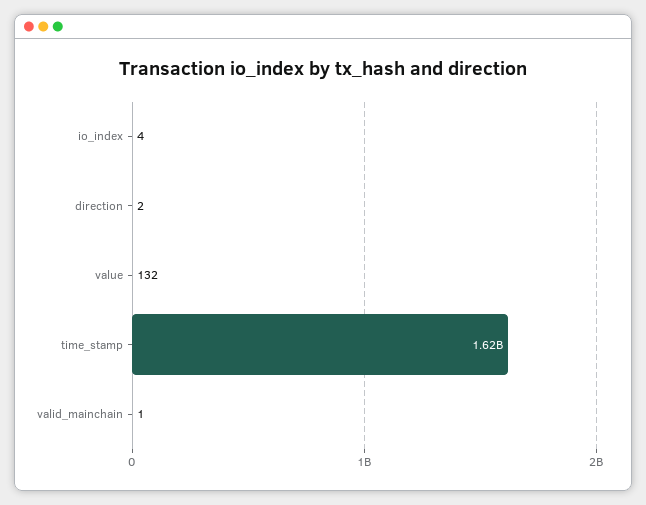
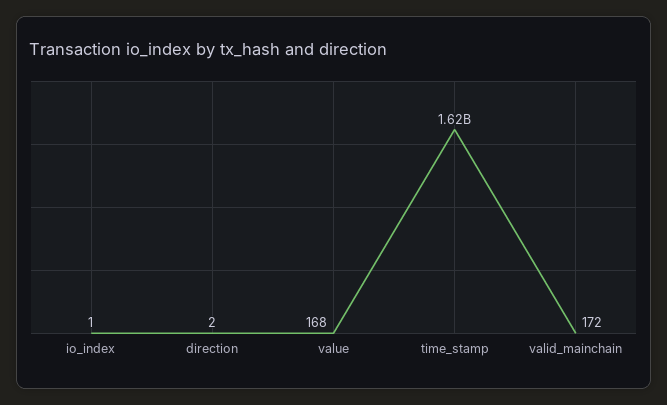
io_index: 4 -> 1
value: 132 -> 168
valid_mainchain: 1 -> 172

